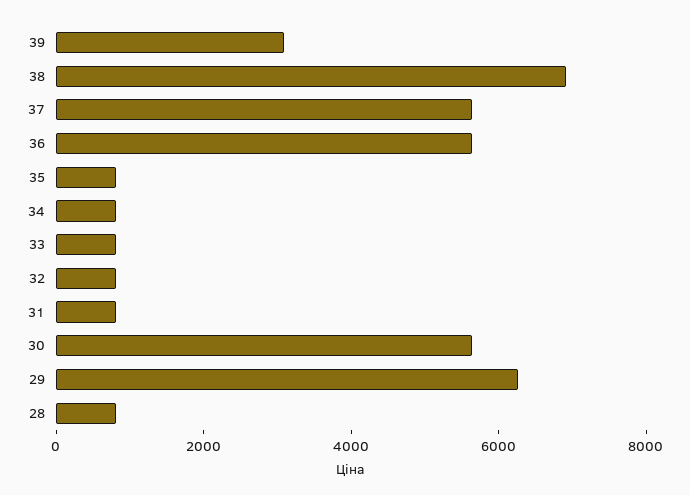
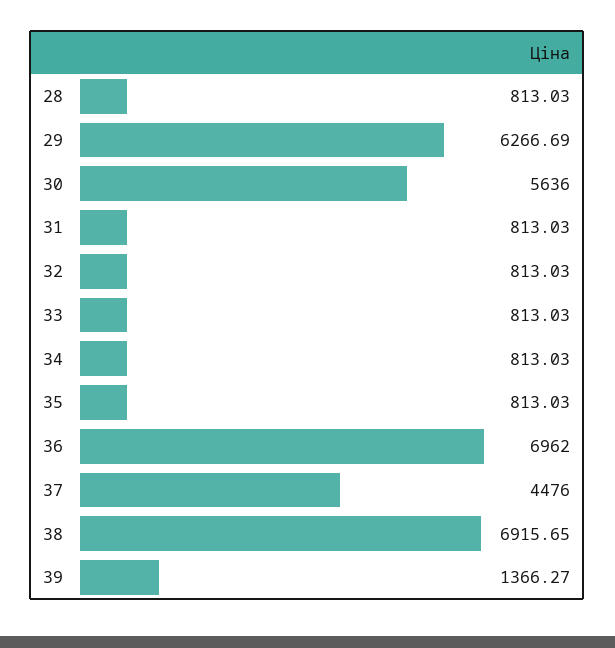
39: 3000 -> 1366.27
37: 5500 -> 4476
36: 5500 -> 6962

